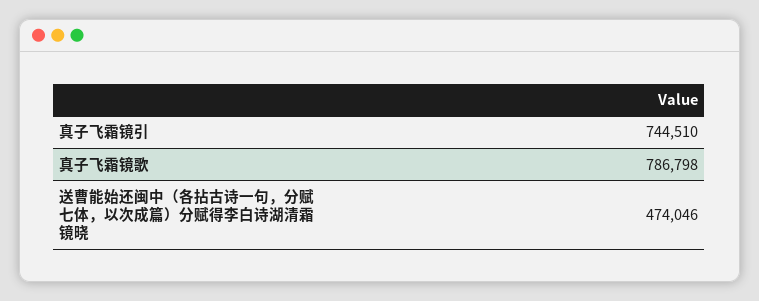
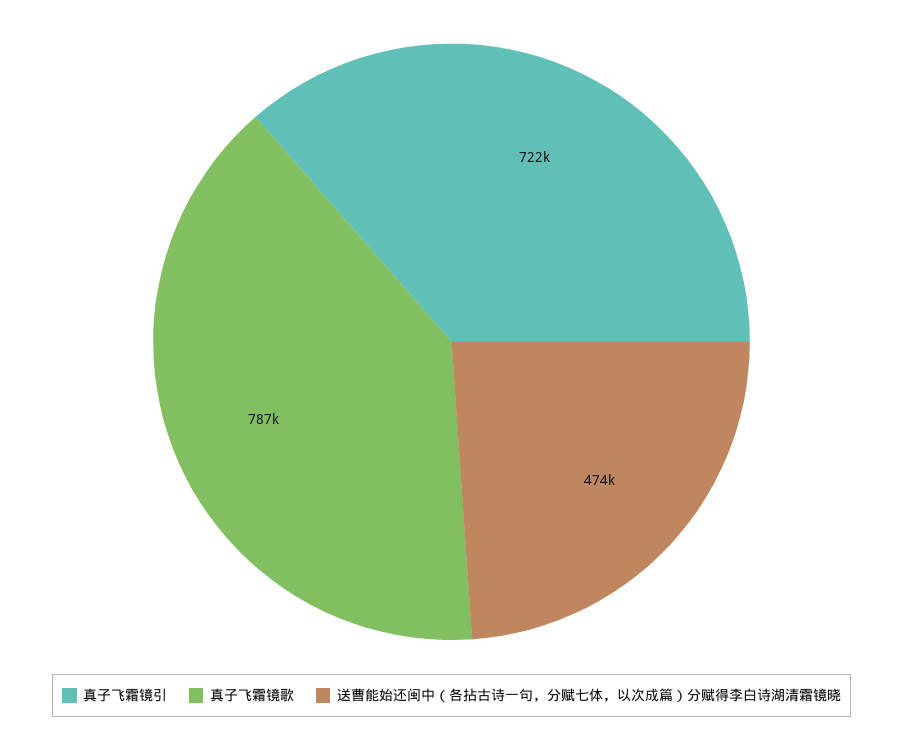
真子飞霜镜引: 744510 -> 722000

